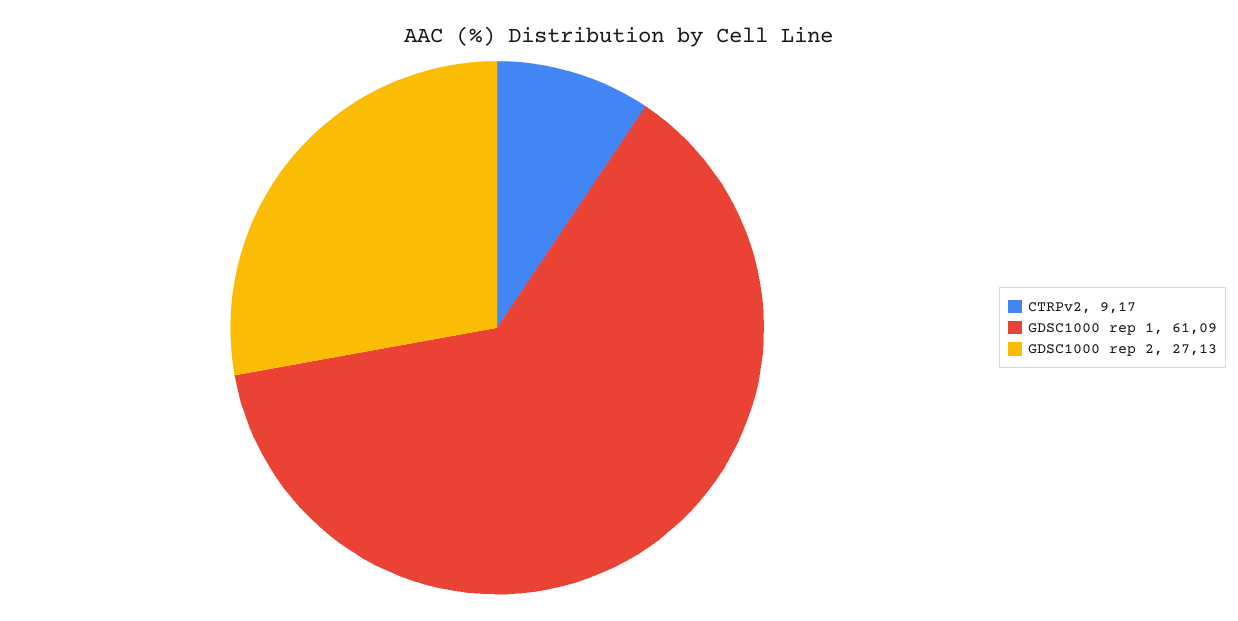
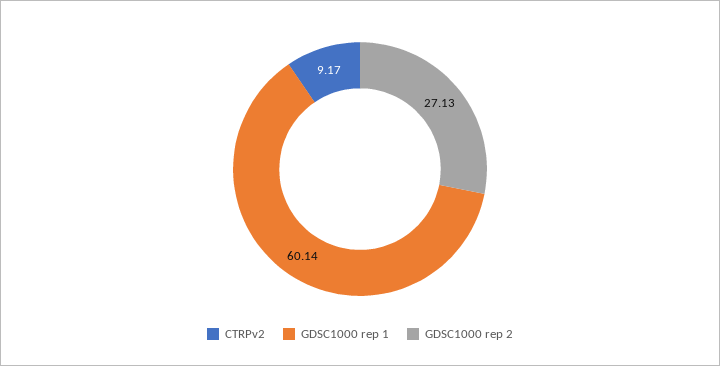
GDSC1000 rep 1: 61.09 -> 60.14

